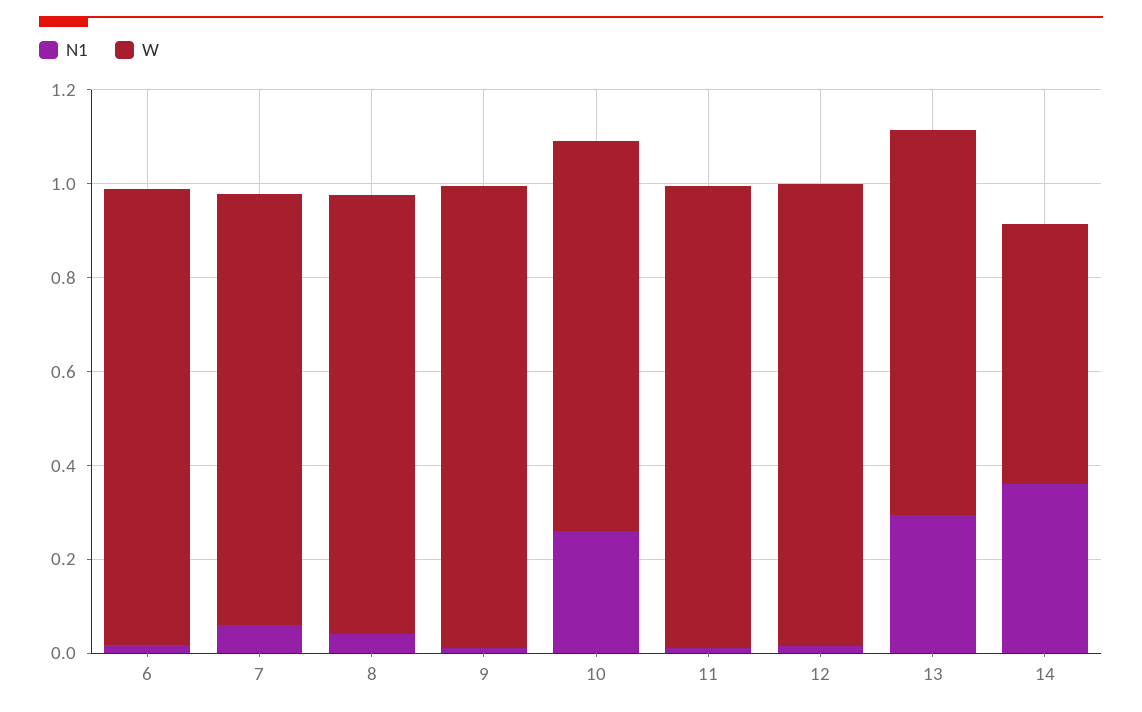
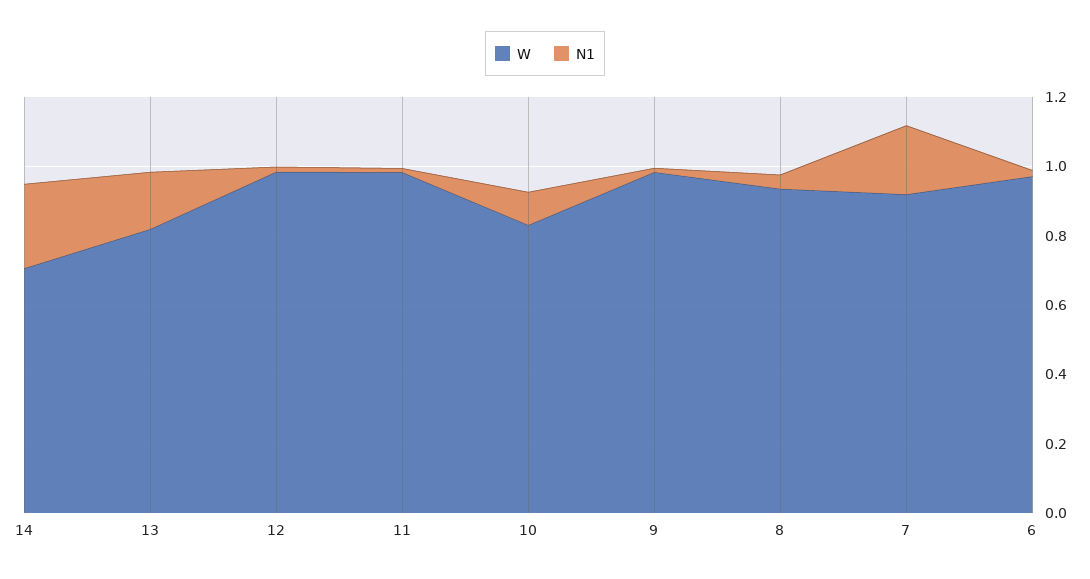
N1, 7: 0.05 -> 0.2
N1, 10: 0.25 -> 0.1
N1, 13: 0.3 -> 0.15
N1, 14: 0.35 -> 0.25
W, 14: 0.55 -> 0.7

